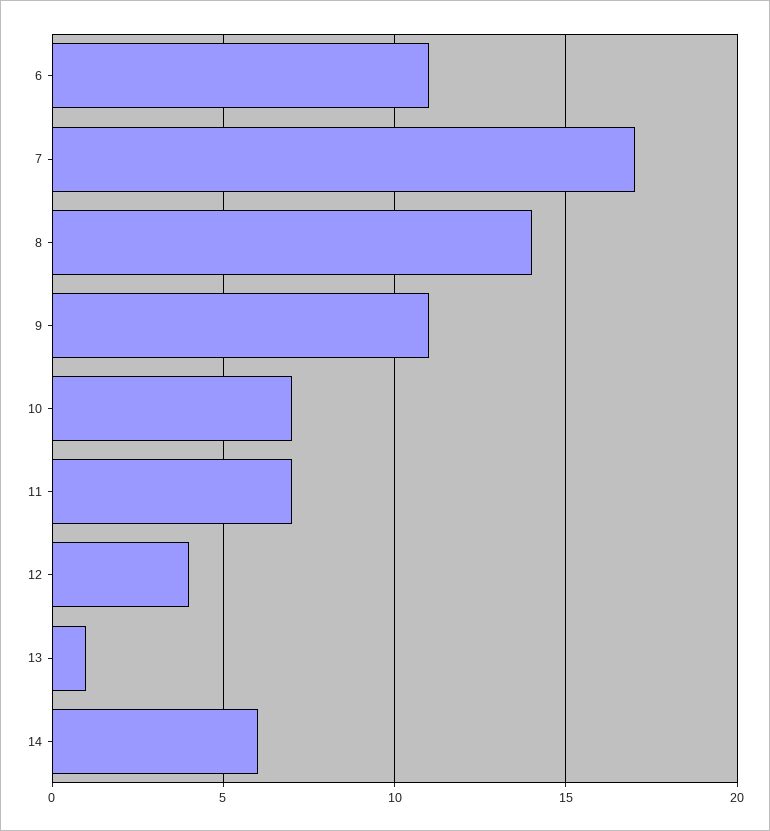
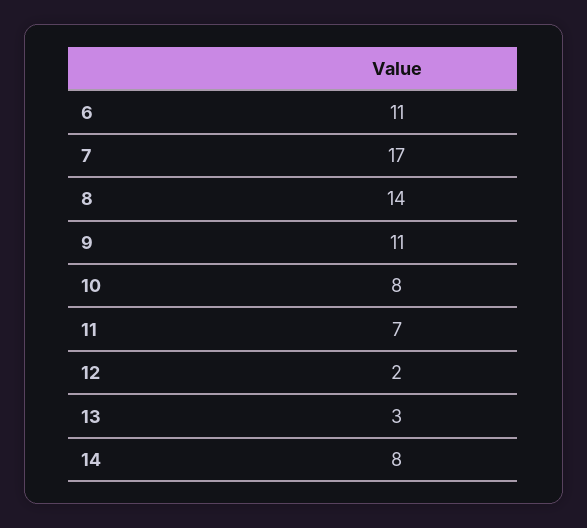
10: 7 -> 8
12: 4 -> 2
13: 1 -> 3
14: 6 -> 8

